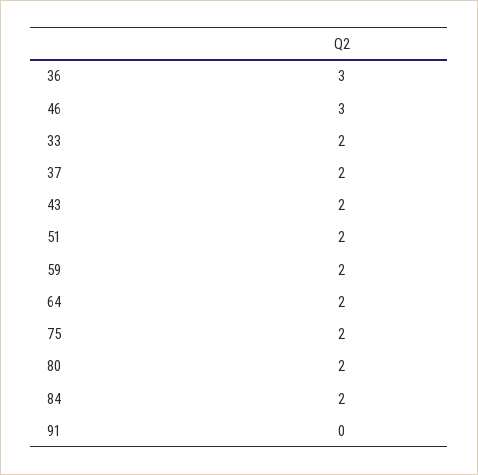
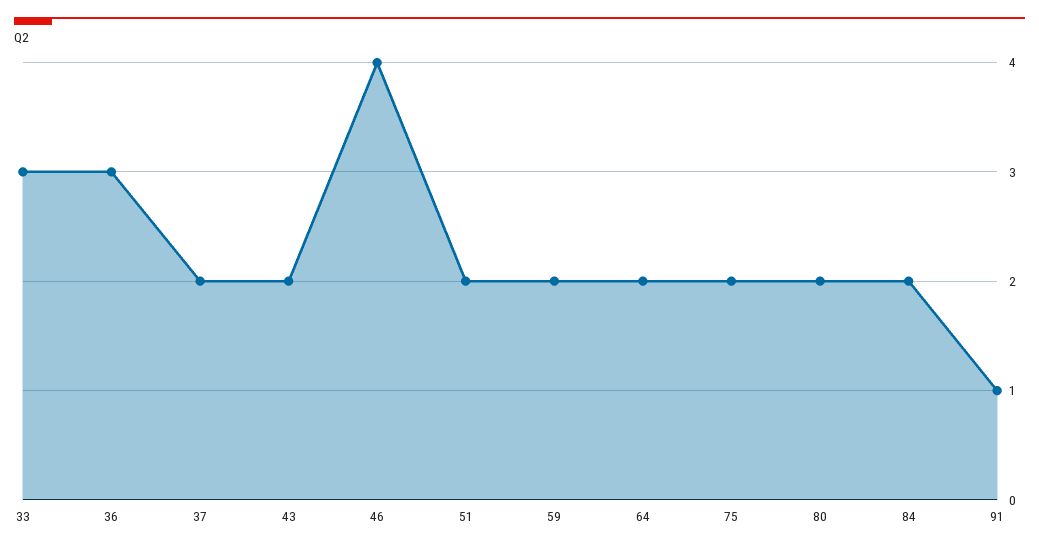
46: 3 -> 4
33: 2 -> 3
91: 0 -> 1

